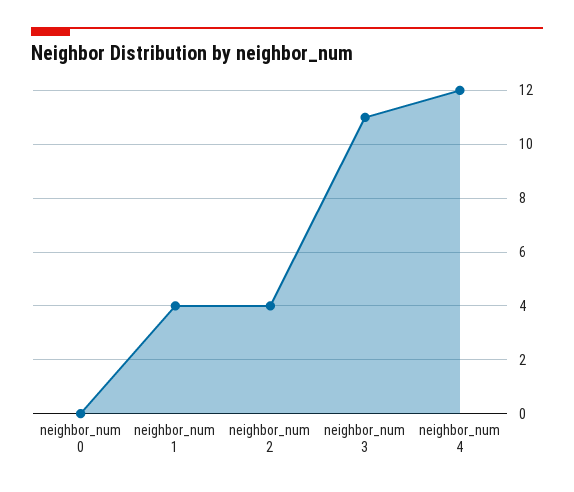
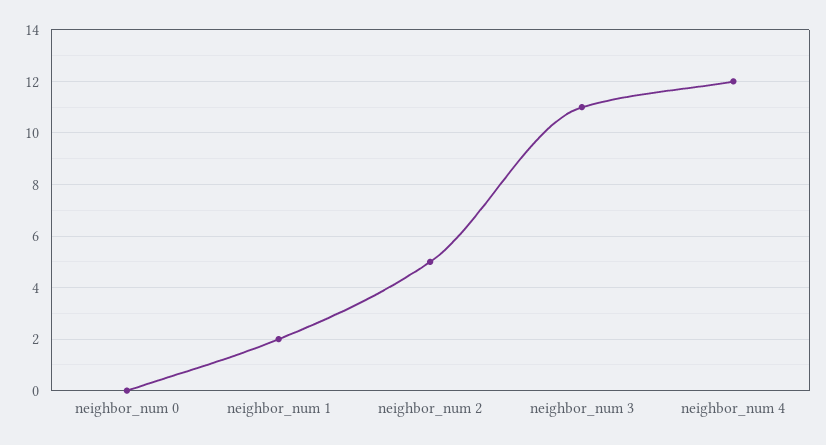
neighbor_num 1: 4 -> 2
neighbor_num 2: 4 -> 5

